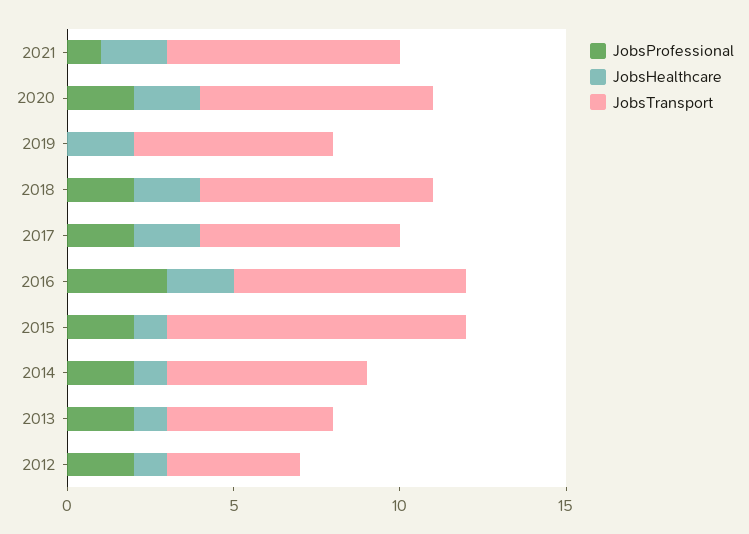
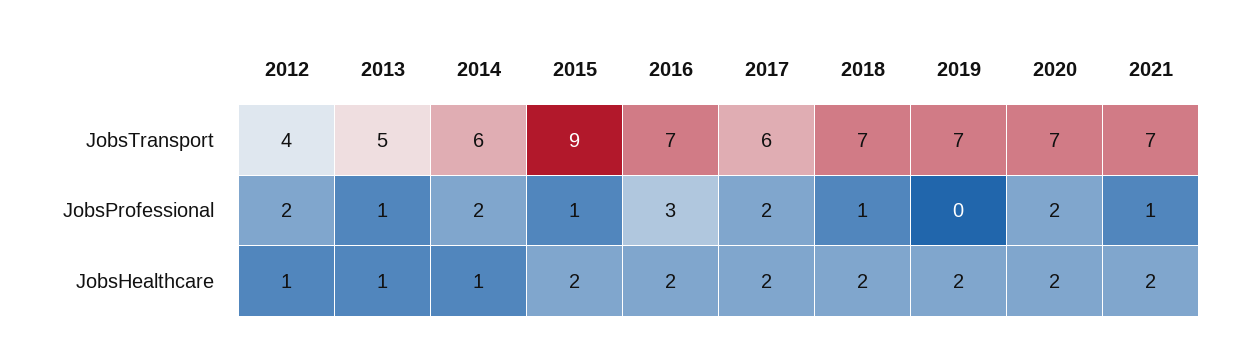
JobsTransport, 2019: 6 -> 7
JobsProfessional, 2018: 2 -> 1
JobsProfessional, 2015: 2 -> 1
JobsHealthcare, 2015: 1 -> 2
JobsProfessional, 2013: 2 -> 1

